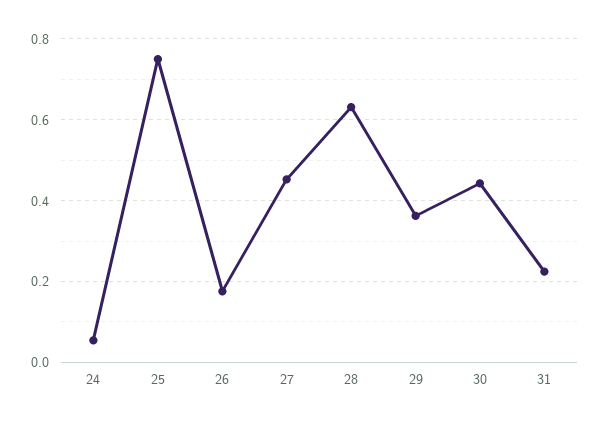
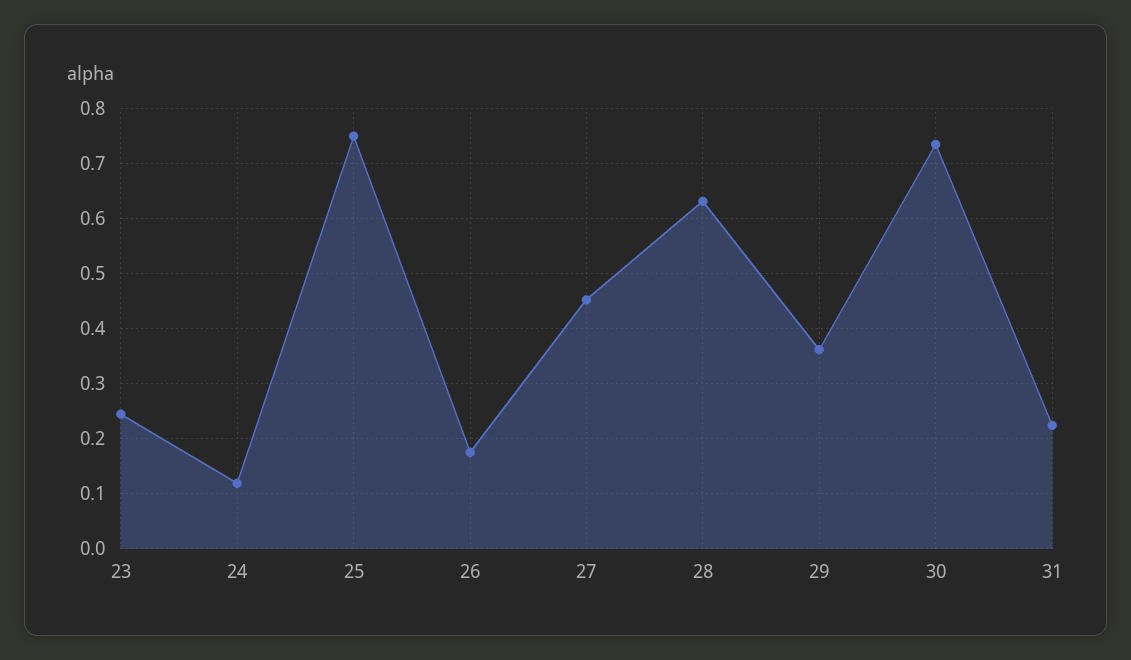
24: 0.06 -> 0.12
30: 0.44 -> 0.74
23: none -> 0.24

